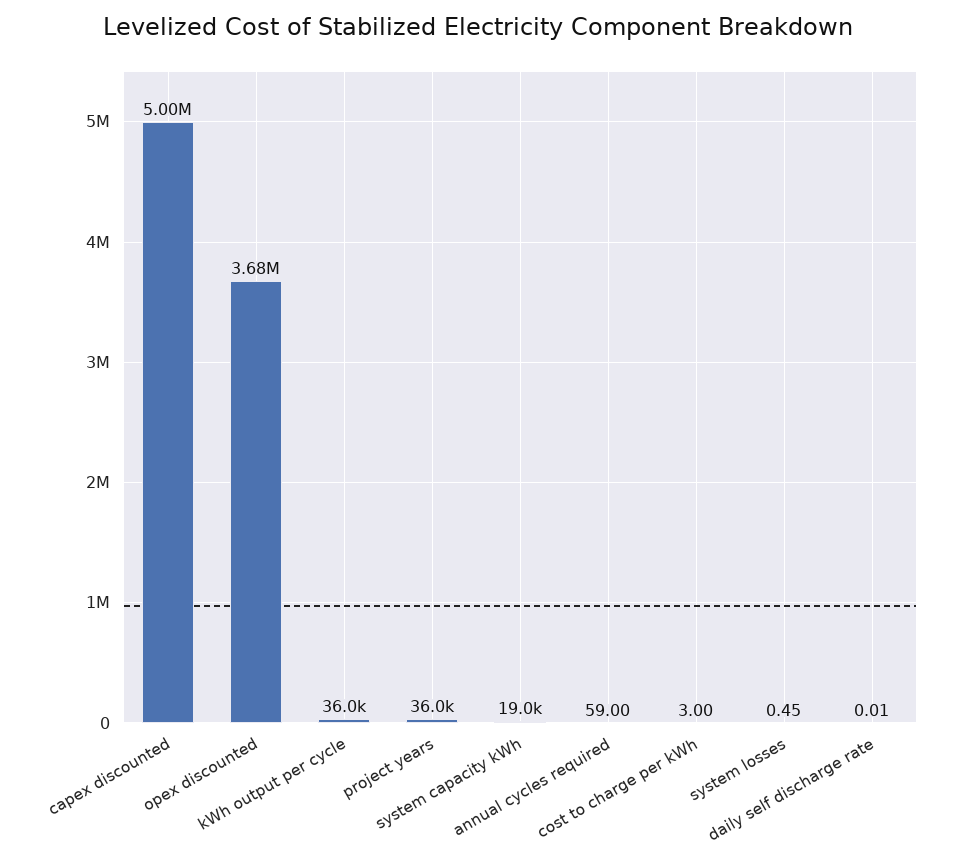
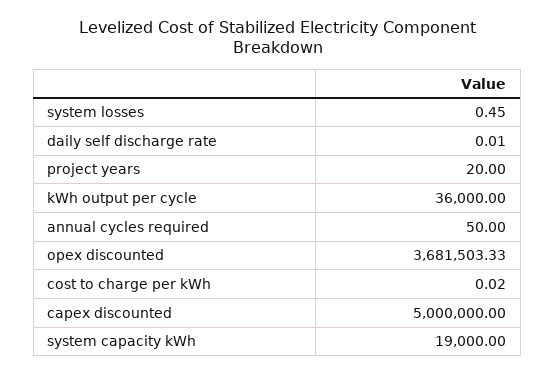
project years: 36000 -> 20
annual cycles required: 59 -> 50
cost to charge per kWh: 3 -> 0.02

